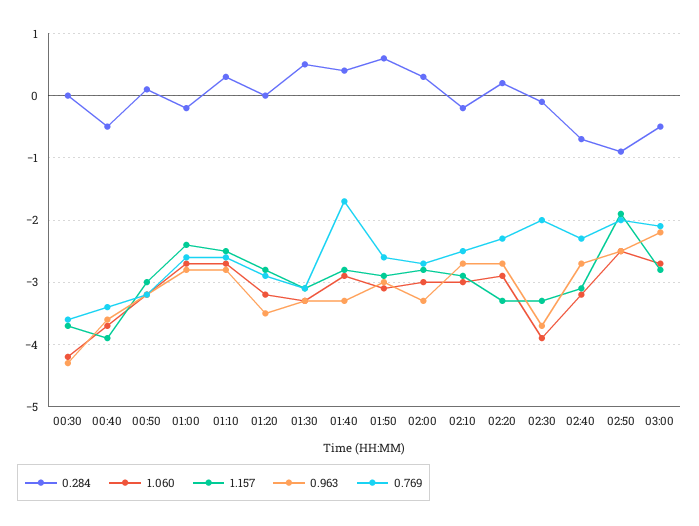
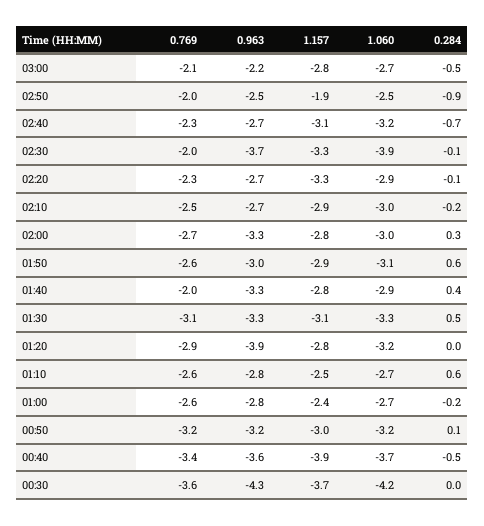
0.284, 01:10: 0.3 -> 0.6
0.963, 01:20: -3.5 -> -3.9
0.769, 01:40: -1.7 -> -2
0.284, 02:20: 0.2 -> -0.1

